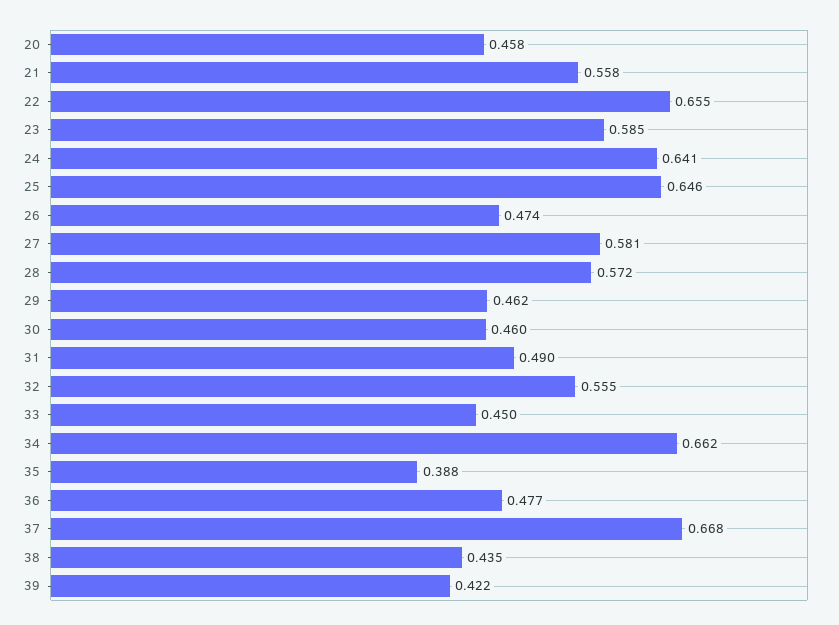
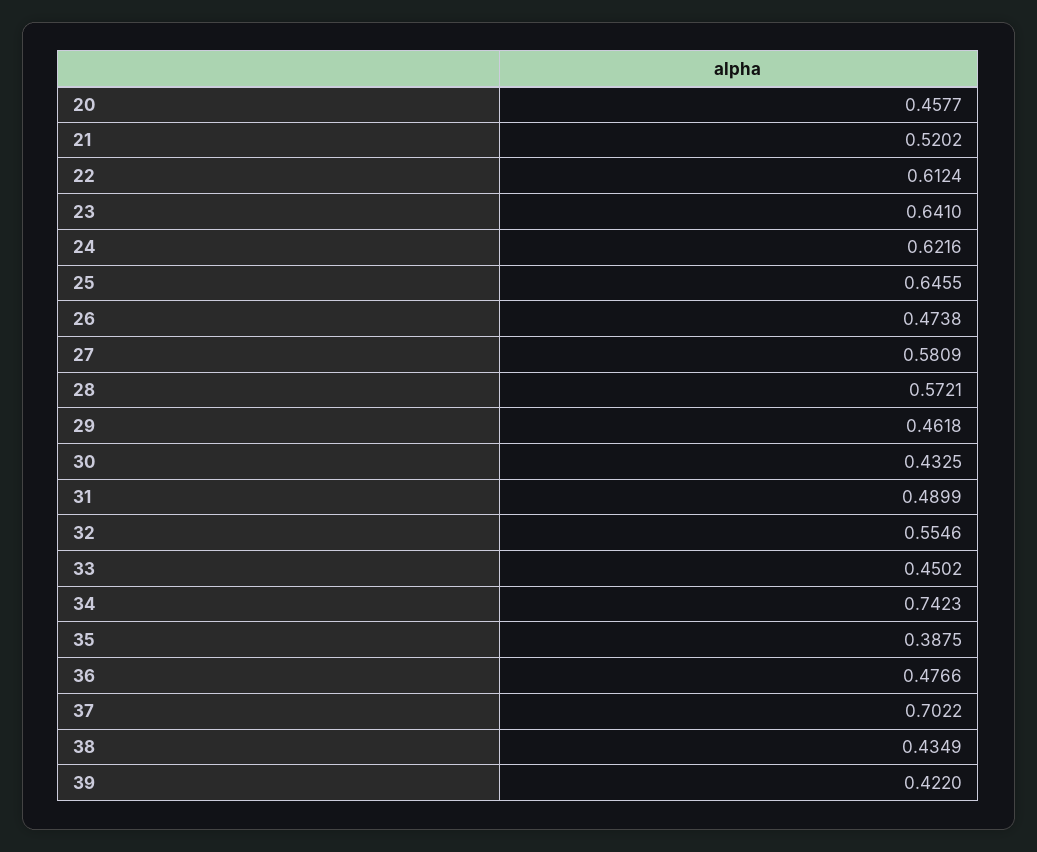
21: 0.558 -> 0.5202
22: 0.655 -> 0.6124
23: 0.585 -> 0.641
24: 0.641 -> 0.6216
30: 0.46 -> 0.4325
34: 0.662 -> 0.7423
37: 0.668 -> 0.7022

